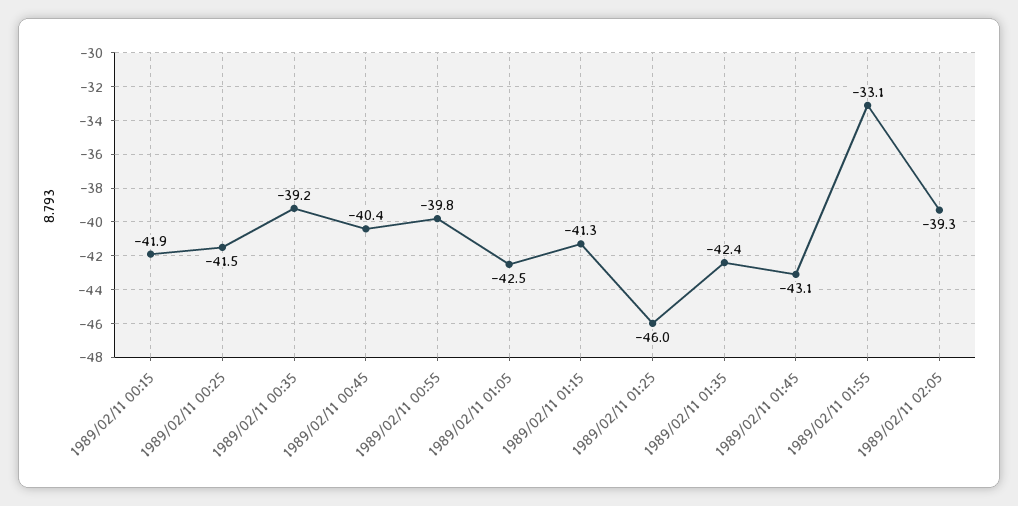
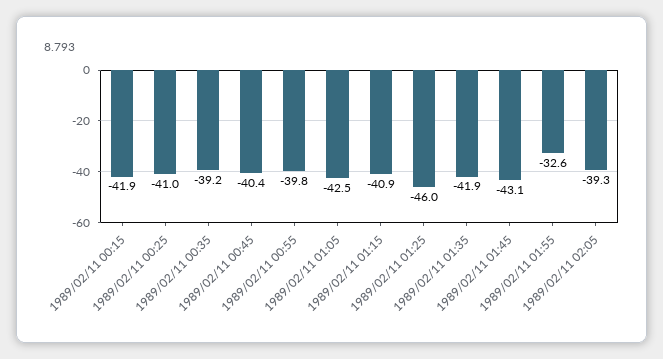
1989/02/11 00:25: -41.5 -> -41
1989/02/11 01:15: -41.3 -> -40.9
1989/02/11 01:35: -42.4 -> -41.9
1989/02/11 01:55: -33.1 -> -32.6

